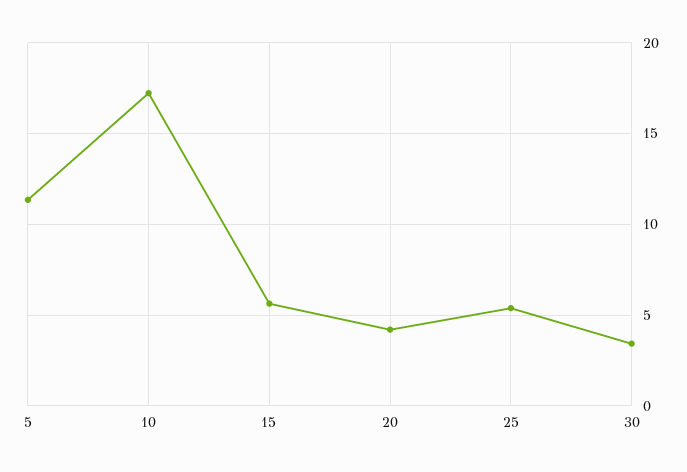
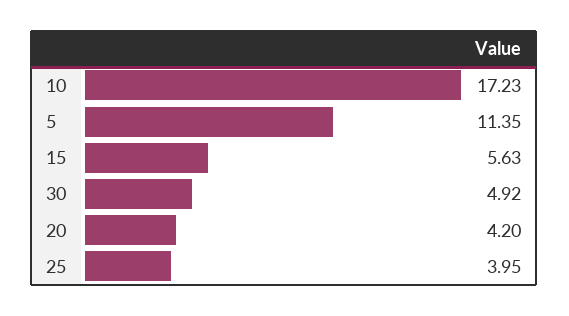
25: 5.5 -> 3.95
30: 3.5 -> 4.92

